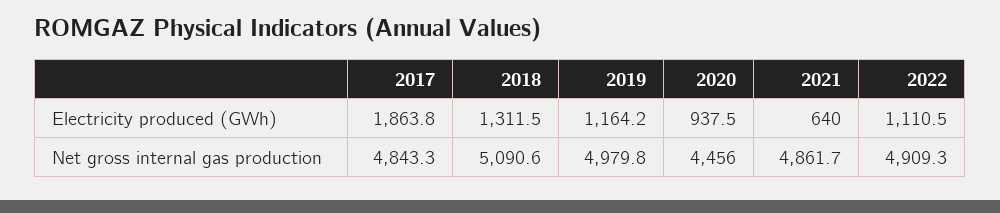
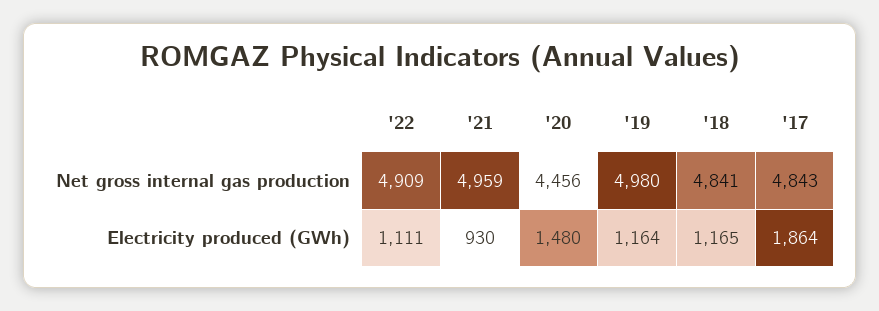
2018, Electricity produced (GWh): 1311.5 -> 1165
2020, Electricity produced (GWh): 937.5 -> 1480
2021, Electricity produced (GWh): 640 -> 930
2018, Net gross internal gas production: 5090.6 -> 4841
2021, Net gross internal gas production: 4861.7 -> 4959

